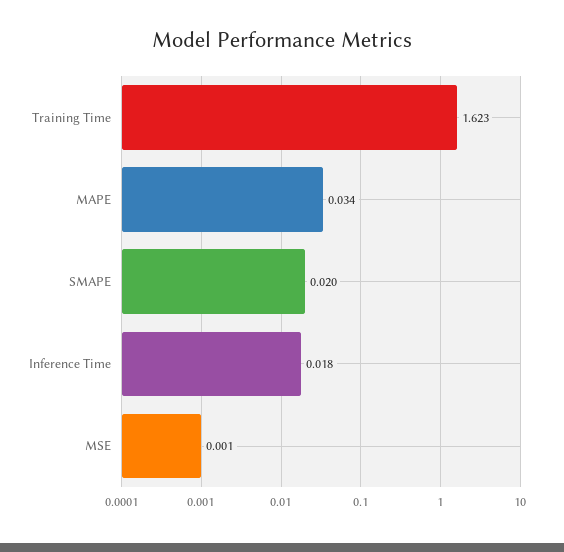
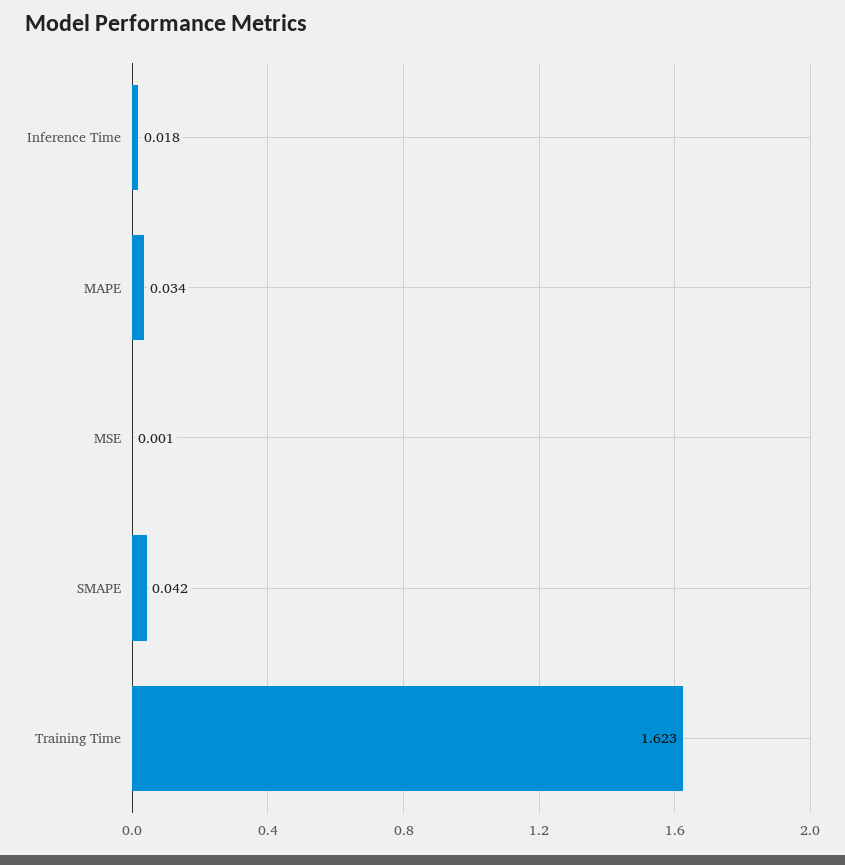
SMAPE: 0.02 -> 0.042

